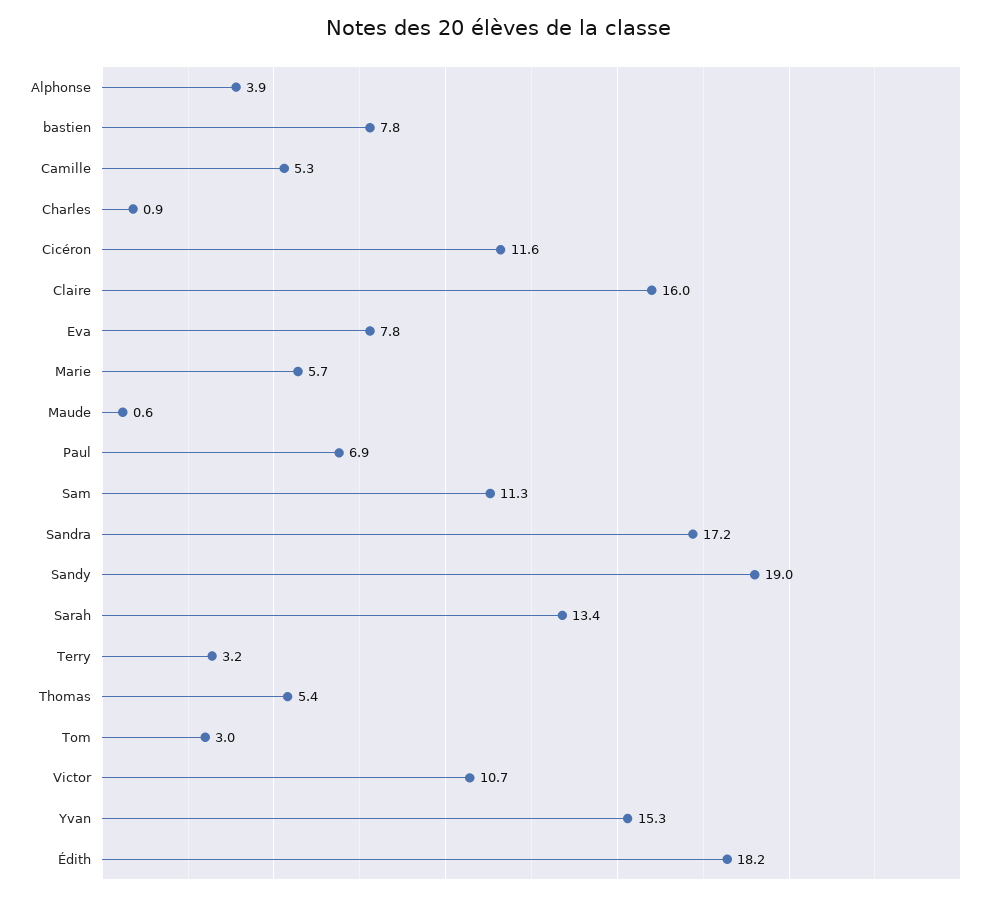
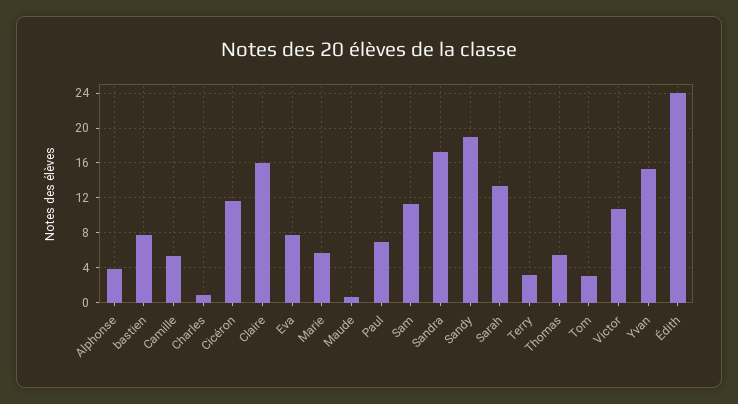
Édith: 18.2 -> 24

